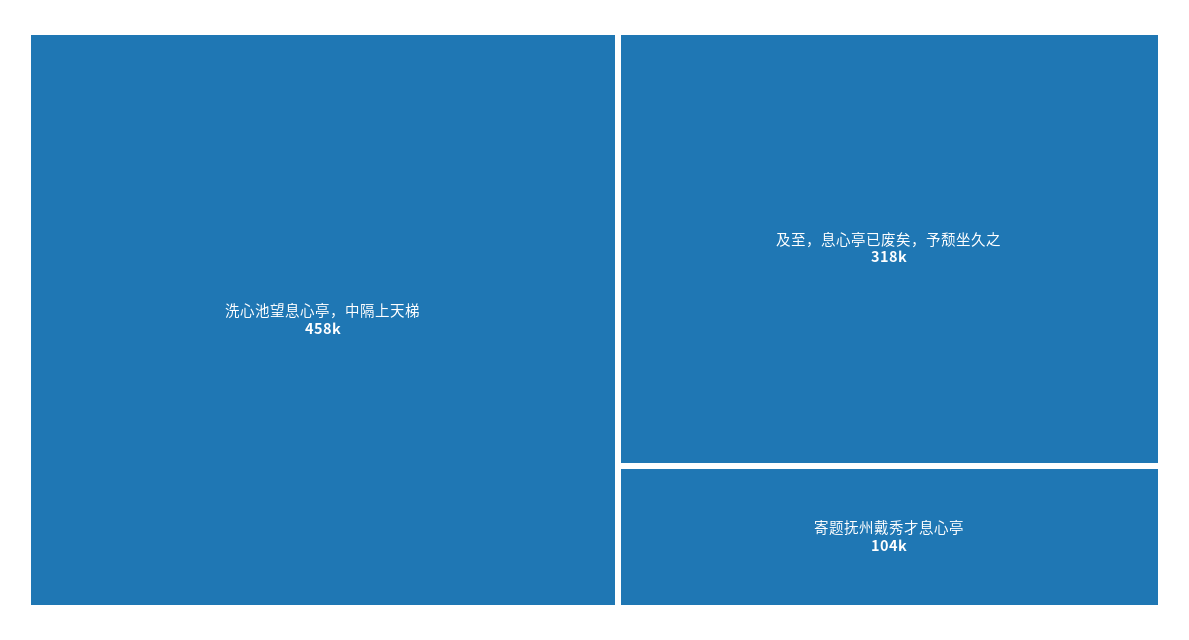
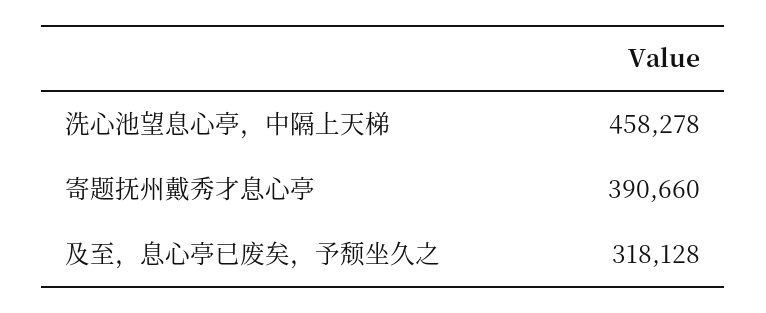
寄题抚州戴秀才息心亭: 104000 -> 390660

